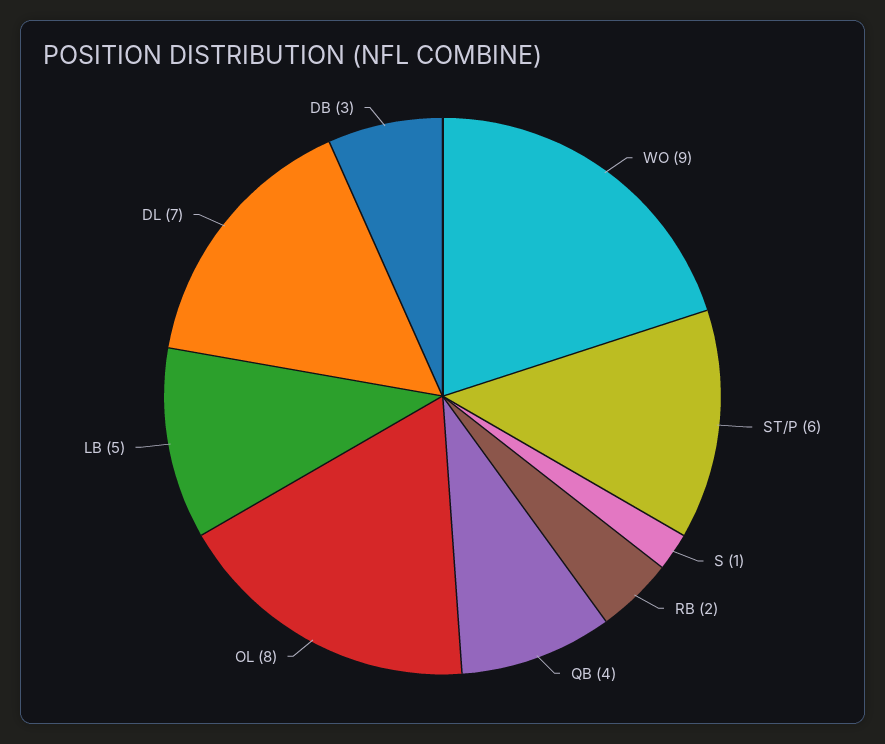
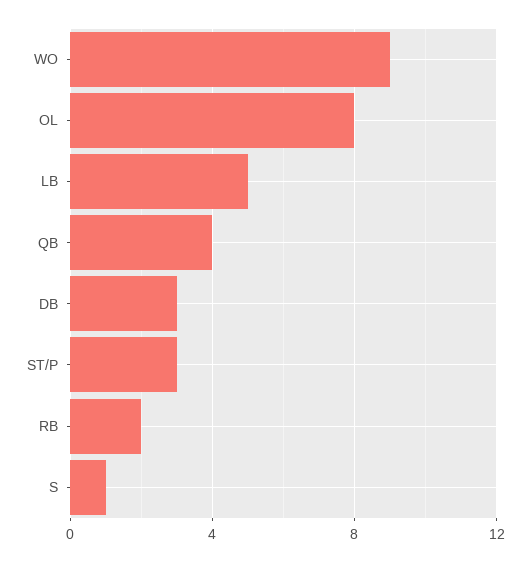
ST/P: 6 -> 3
DL: 7 -> none

